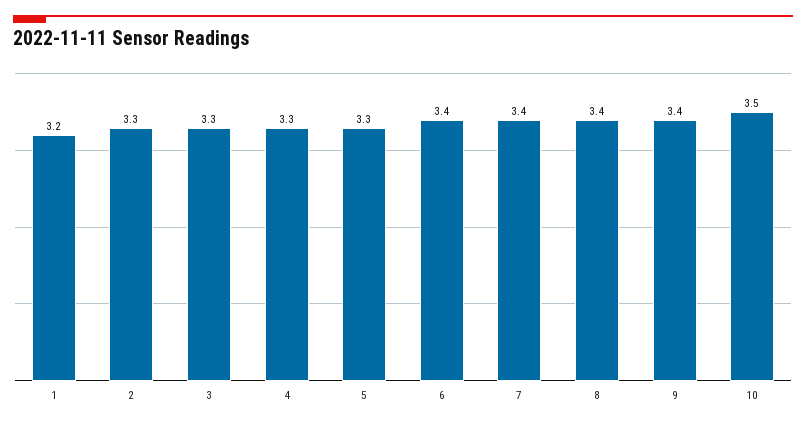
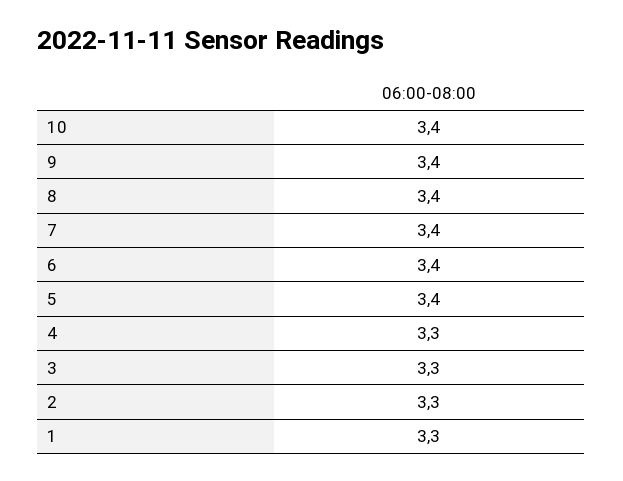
1: 3.2 -> 3.3
5: 3.3 -> 3.4
10: 3.5 -> 3.4

